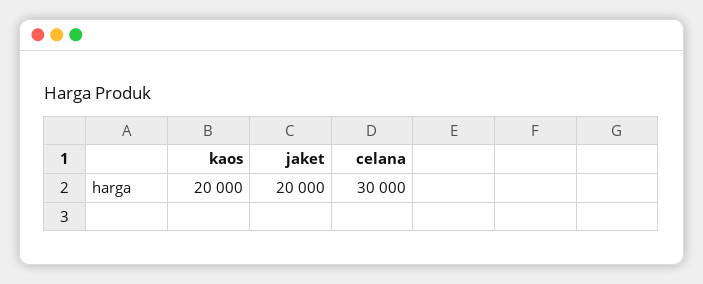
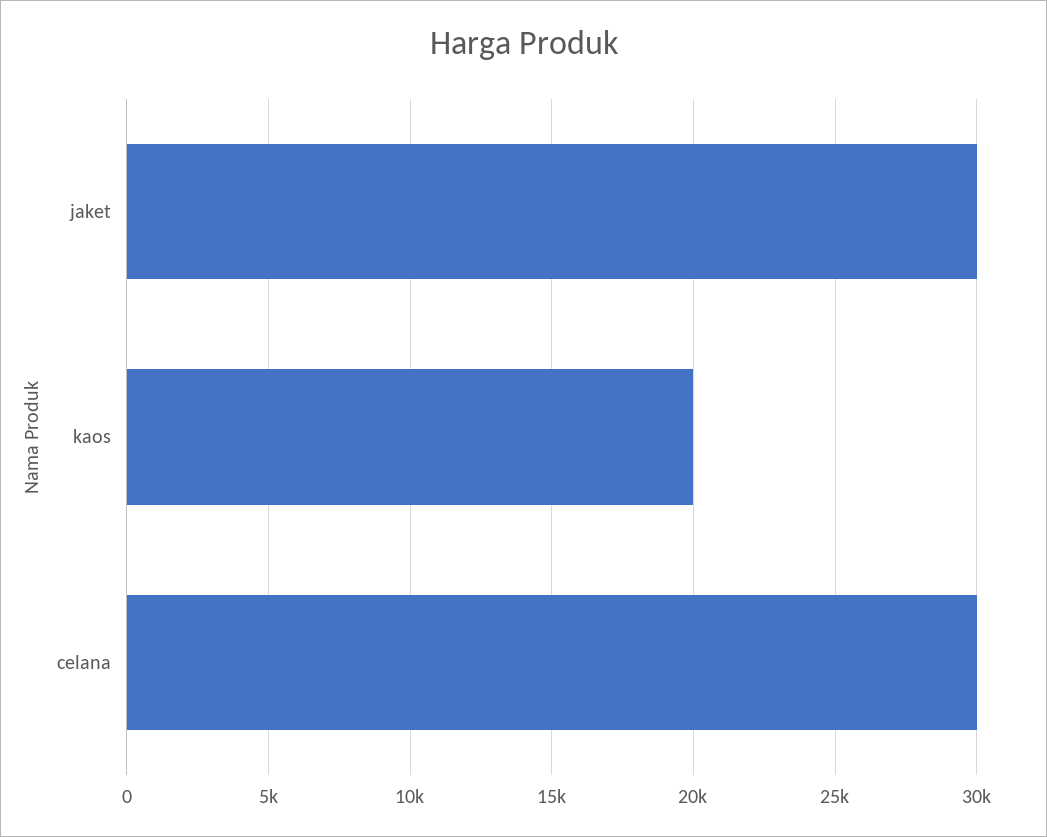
jaket: 20000 -> 30000

